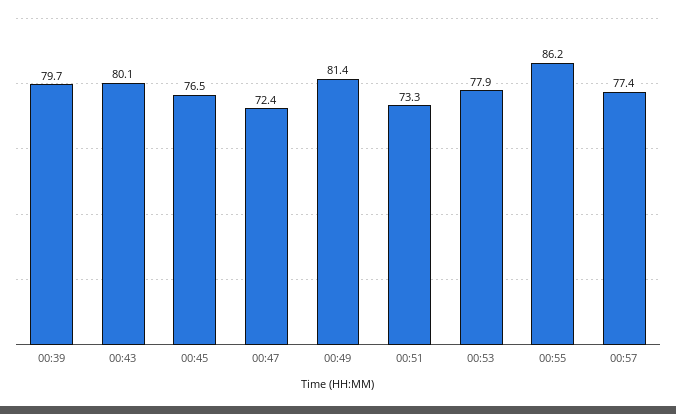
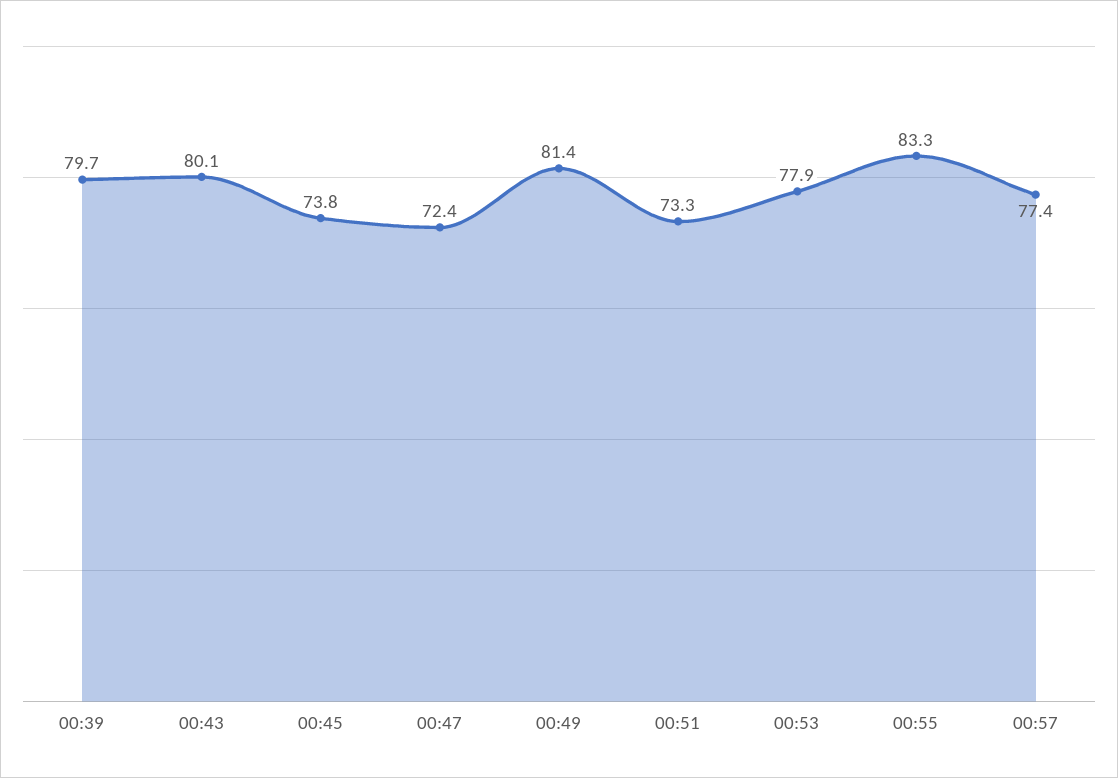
00:45: 76.5 -> 73.8
00:55: 86.2 -> 83.3

